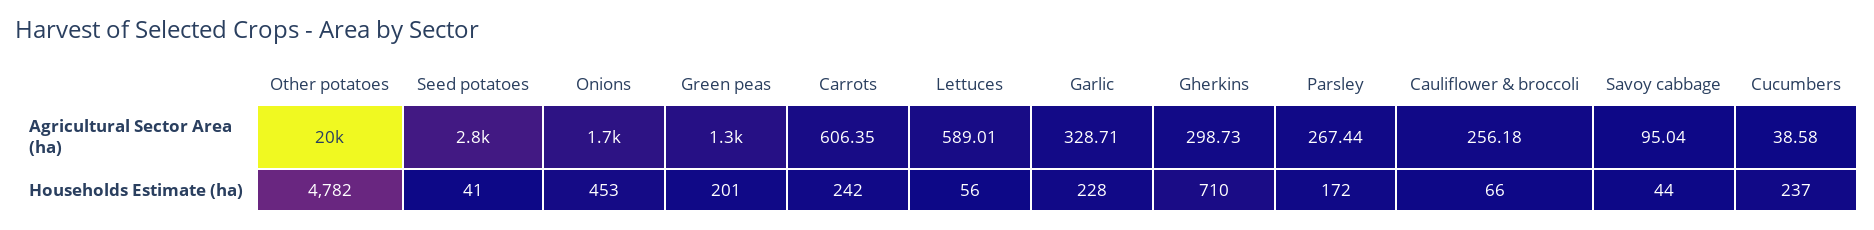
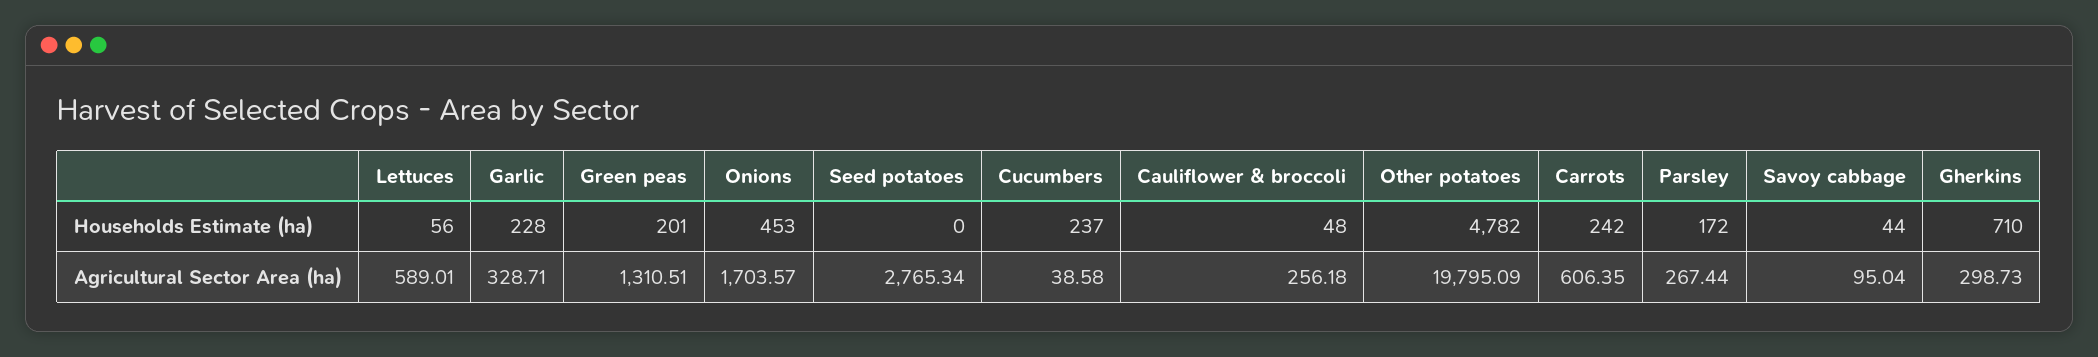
Seed potatoes, Households Estimate (ha): 41 -> 0
Cauliflower & broccoli, Households Estimate (ha): 66 -> 48

